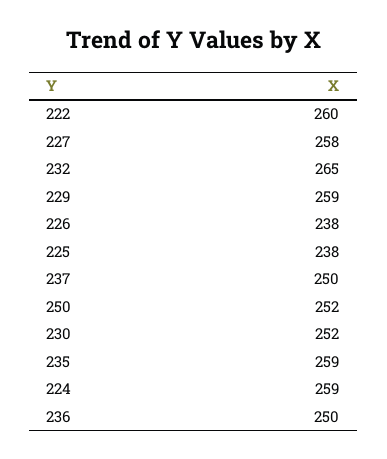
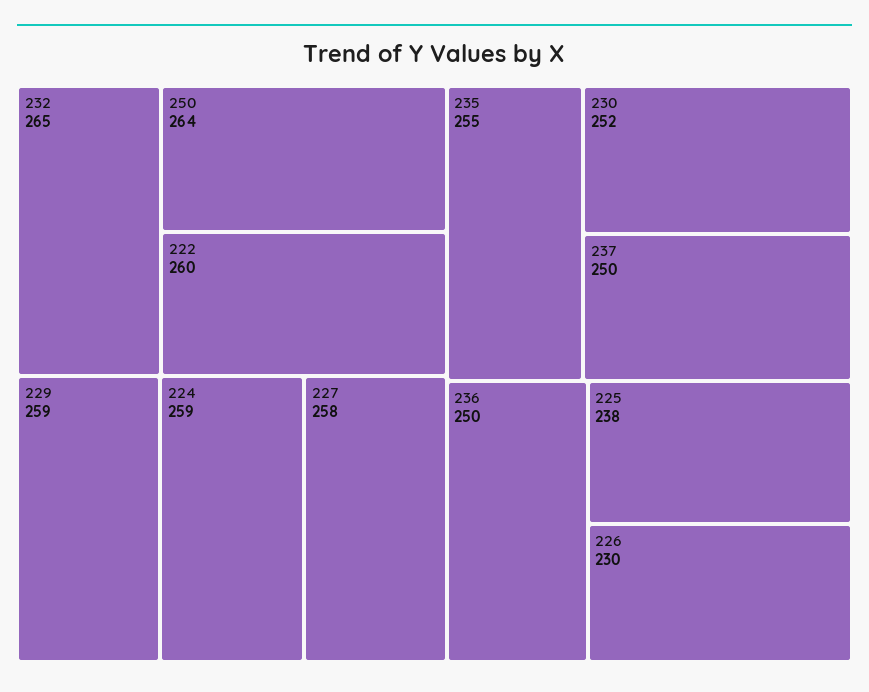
226: 238 -> 230
250: 252 -> 264
235: 259 -> 255

